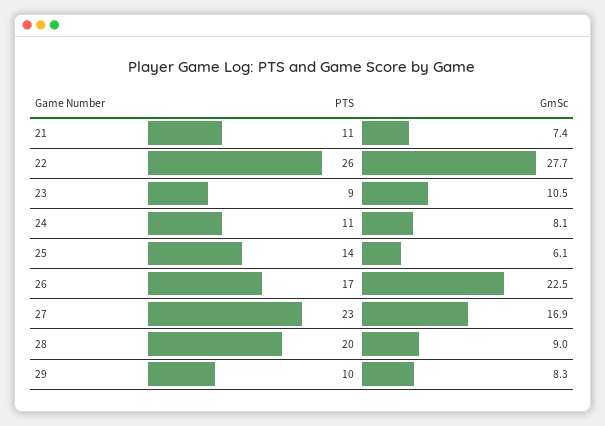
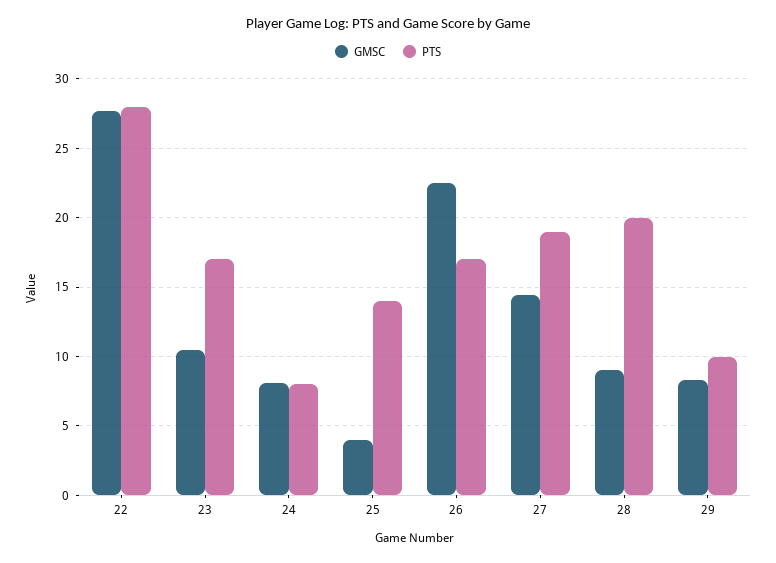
PTS, 21: 11 -> none
GmSc, 21: 7.4 -> none
PTS, 22: 26 -> 28
PTS, 23: 9 -> 17
PTS, 24: 11 -> 8
GmSc, 25: 6.1 -> 4
PTS, 27: 23 -> 19
GmSc, 27: 16.9 -> 14.5

